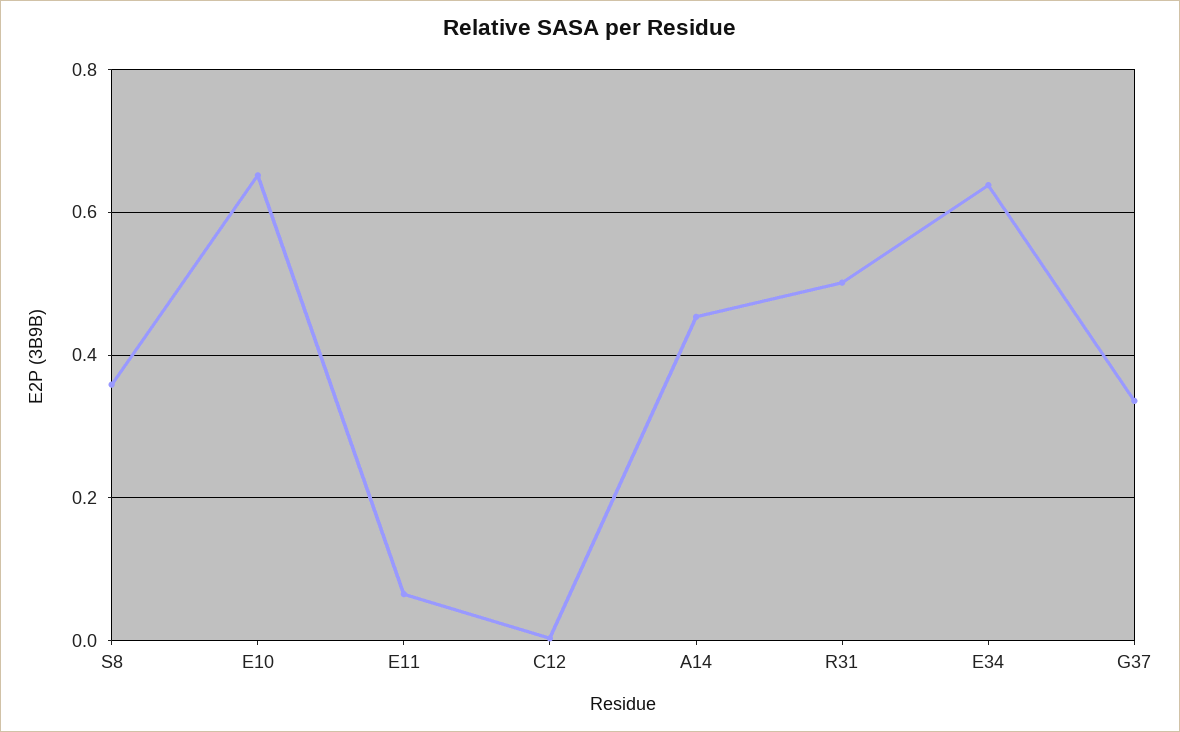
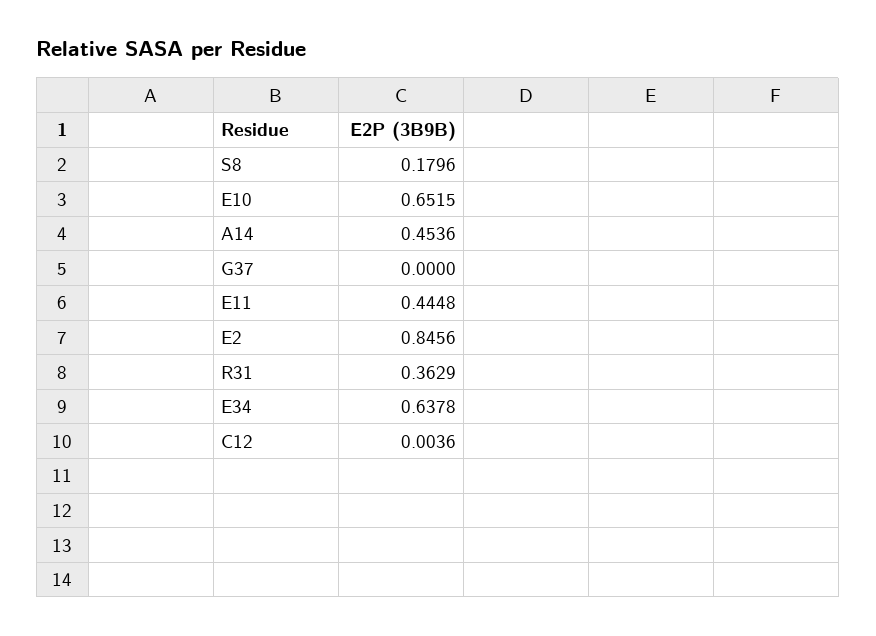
S8: 0.36 -> 0.1796
E11: 0.06 -> 0.4448
R31: 0.5 -> 0.3629
G37: 0.34 -> 0
E2: none -> 0.8456

